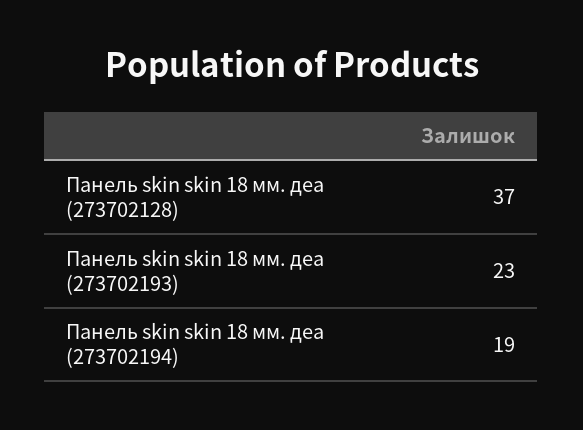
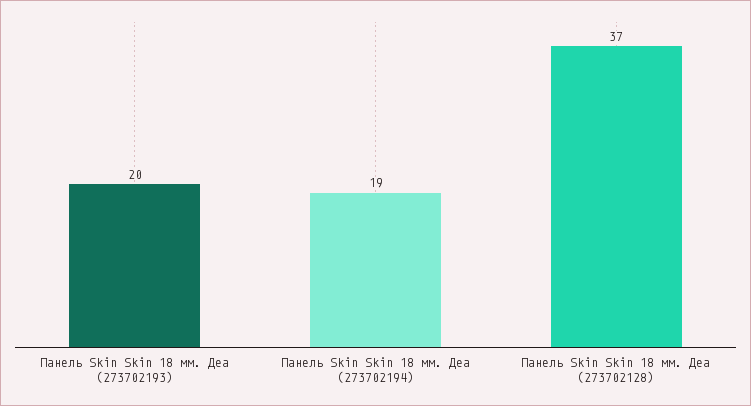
Панель skin skin 18 мм. деа (273702193): 23 -> 20

